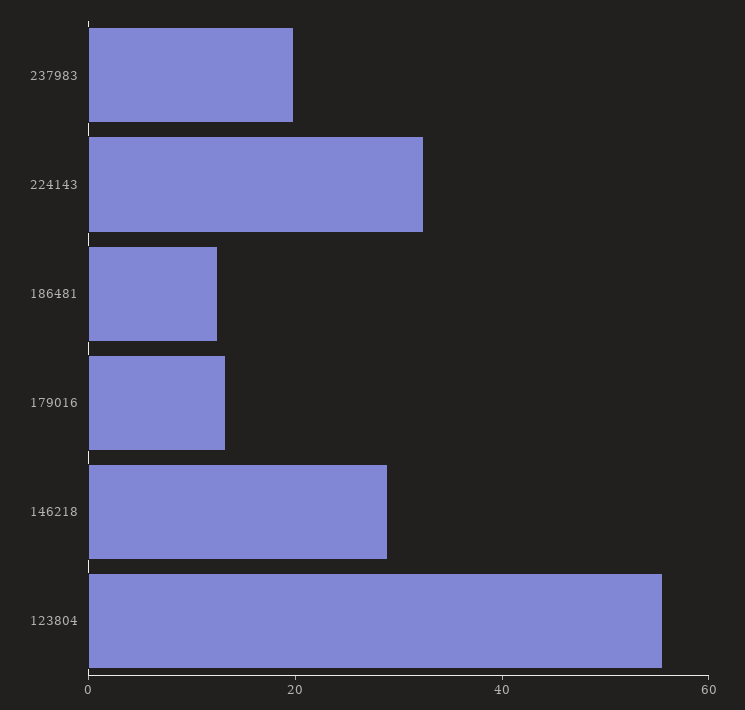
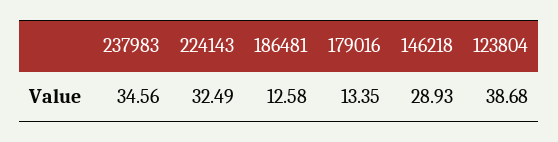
237983: 20 -> 34.56
123804: 55 -> 38.68

